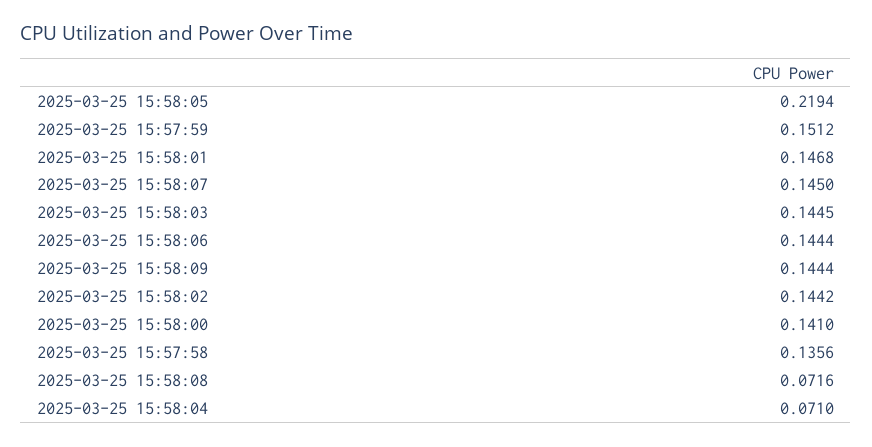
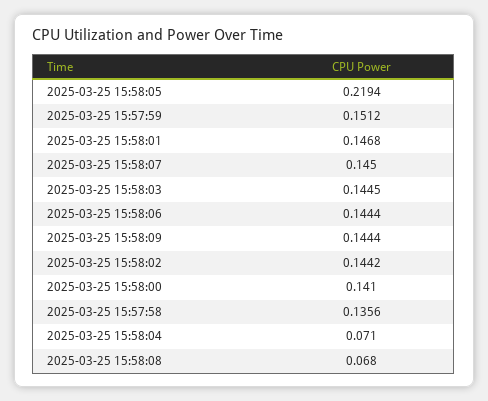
2025-03-25 15:58:08: 0.0716 -> 0.068

